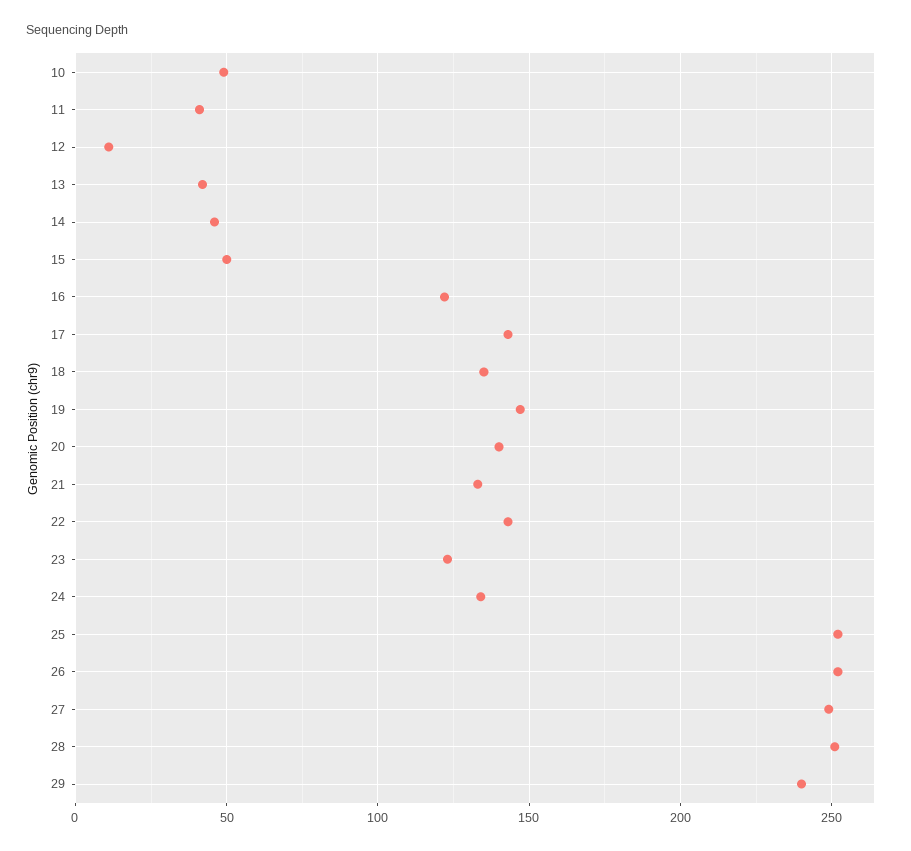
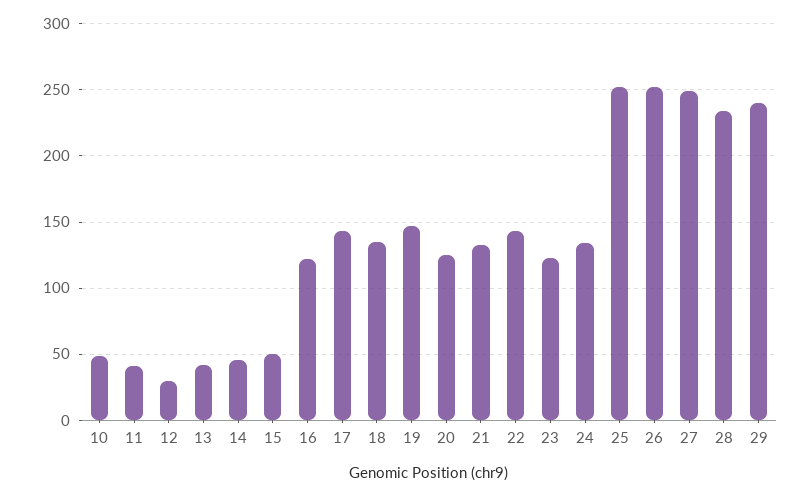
12: 10 -> 30
20: 140 -> 125
28: 250 -> 235

